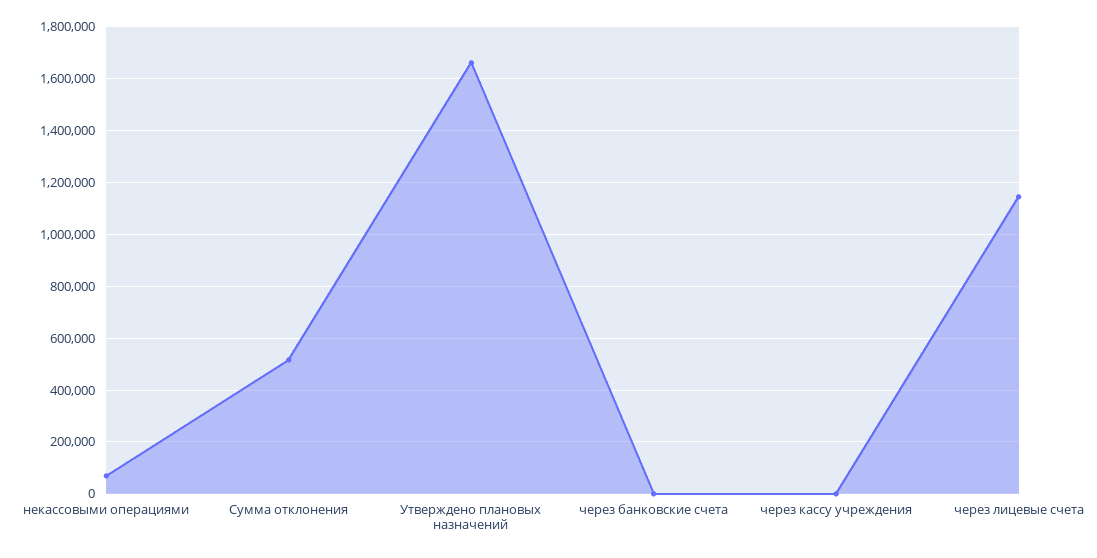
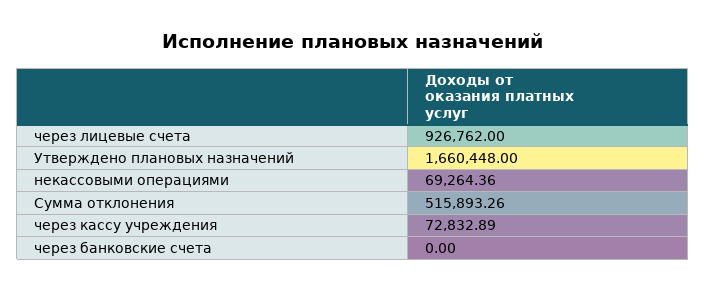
через кассу учреждения: 0 -> 72832.89
через лицевые счета: 1150000 -> 926762

